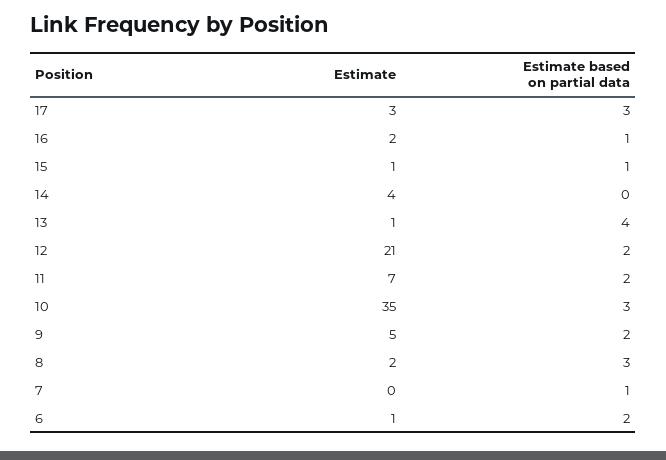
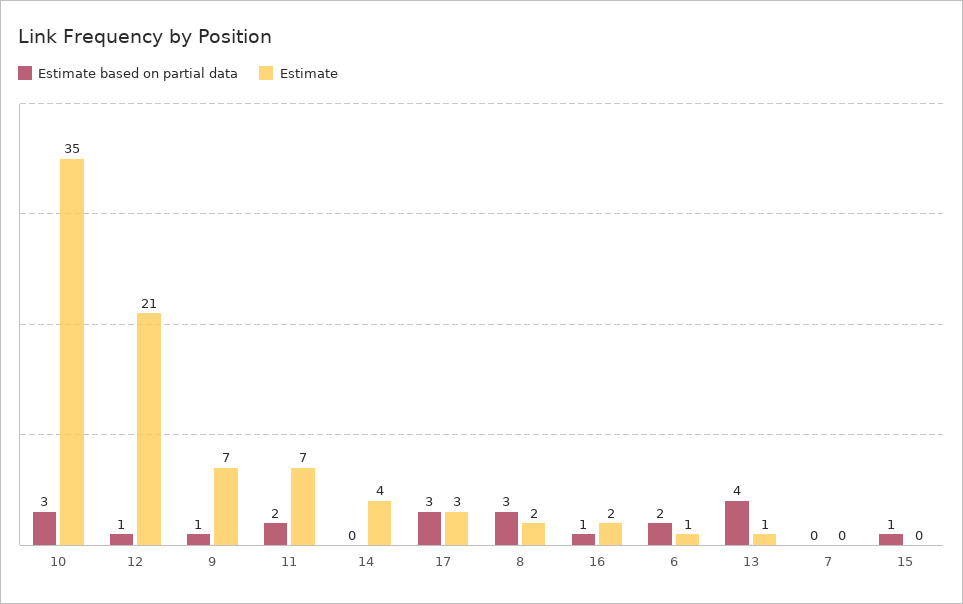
Estimate, 15: 1 -> 0
Estimate based on partial data, 12: 2 -> 1
Estimate, 9: 5 -> 7
Estimate based on partial data, 9: 2 -> 1
Estimate based on partial data, 7: 1 -> 0

